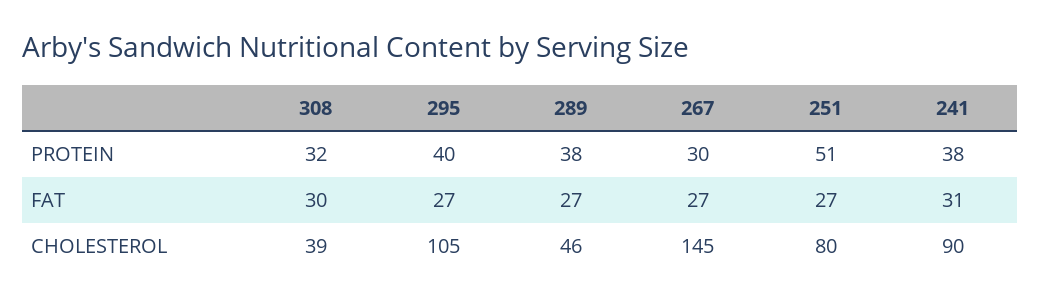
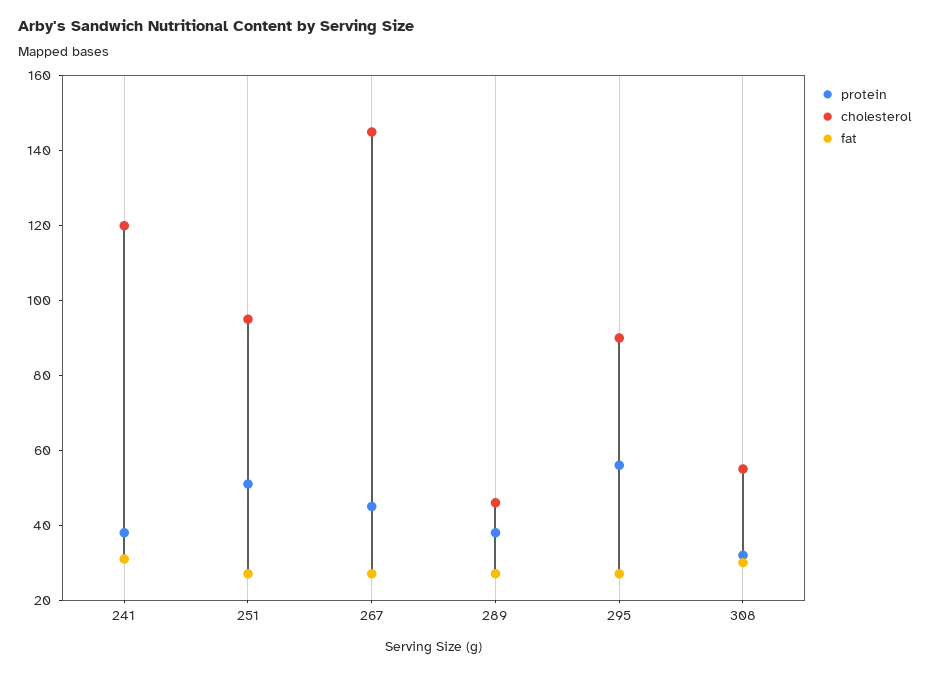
PROTEIN, 295: 40 -> 55
PROTEIN, 267: 30 -> 45
CHOLESTEROL, 308: 39 -> 55
CHOLESTEROL, 295: 105 -> 90
CHOLESTEROL, 251: 80 -> 95
CHOLESTEROL, 241: 90 -> 120

